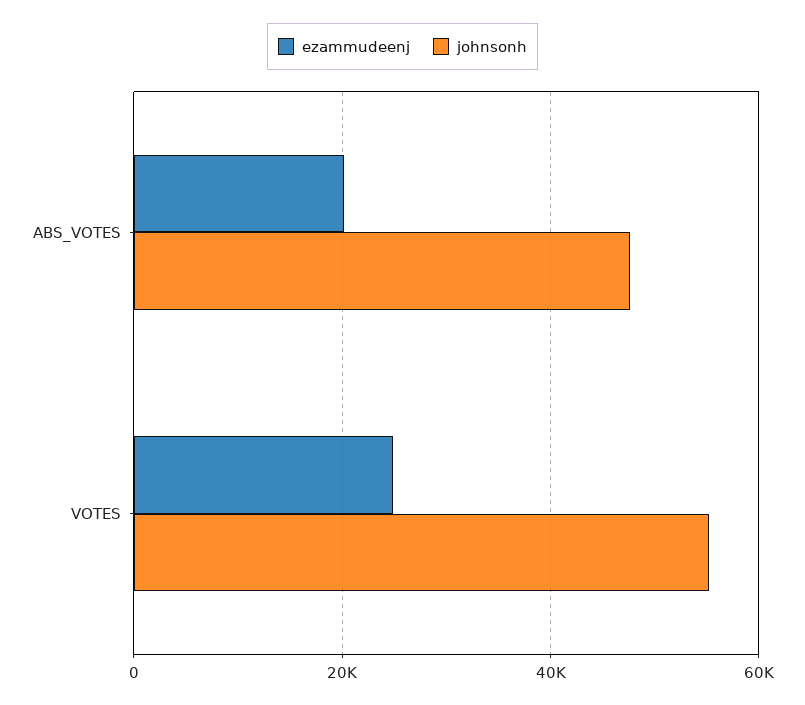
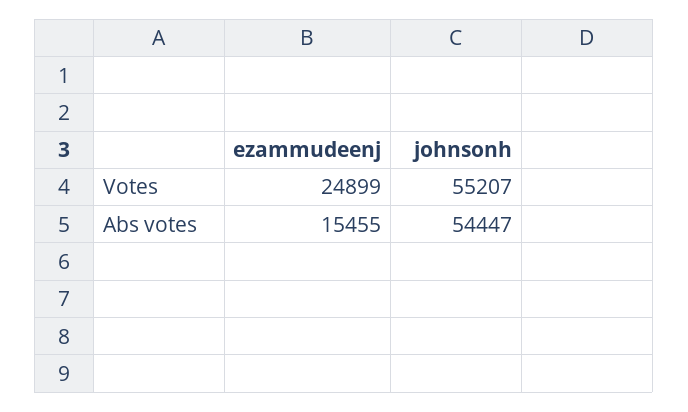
ezammudeenj, ABS_VOTES: 20000 -> 15455
johnsonh, ABS_VOTES: 48000 -> 54447

